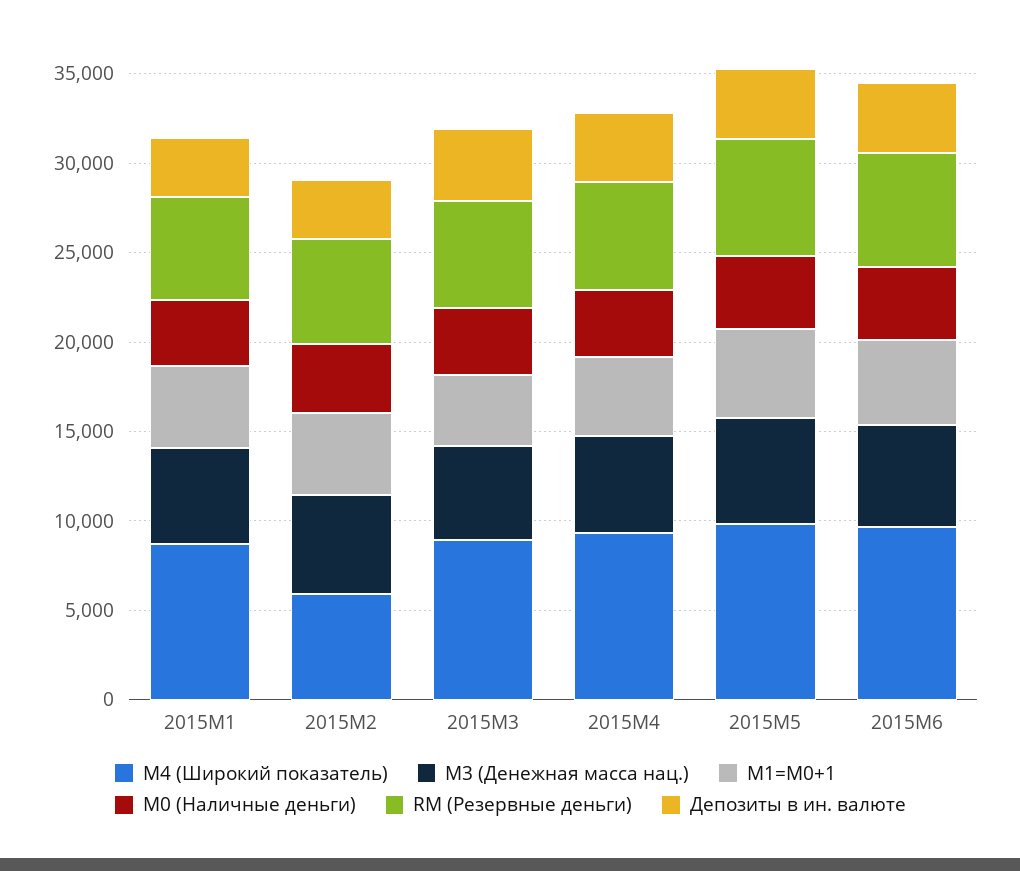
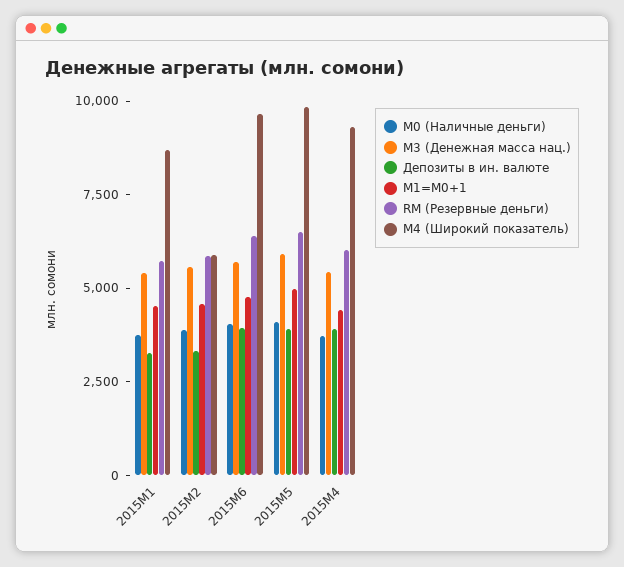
М4 (Широкий показатель), 2015M3: 9000 -> none
М3 (Денежная масса нац.), 2015M3: 5000 -> none
М1=M0+1, 2015M3: 4000 -> none
М0 (Наличные деньги), 2015M3: 4000 -> none
RM (Резервные деньги), 2015M3: 6000 -> none
Депозиты в ин. валюте, 2015M3: 4000 -> none

